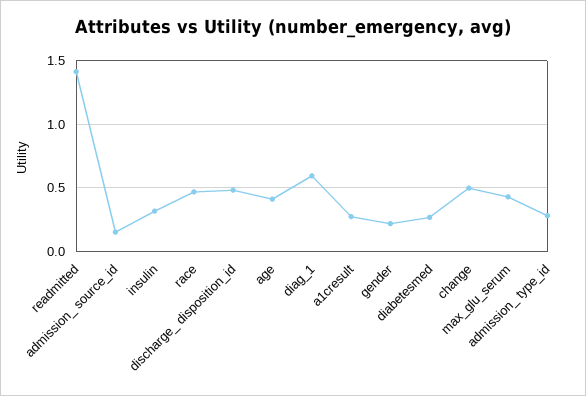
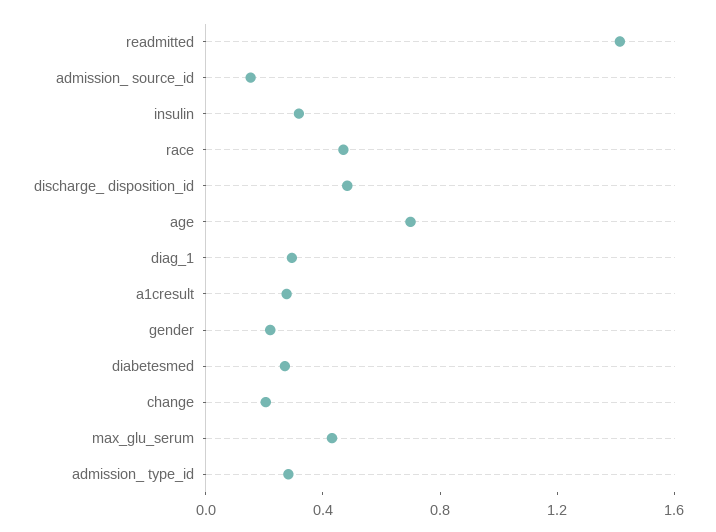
age: 0.4 -> 0.7
diag_1: 0.6 -> 0.3
change: 0.5 -> 0.2

